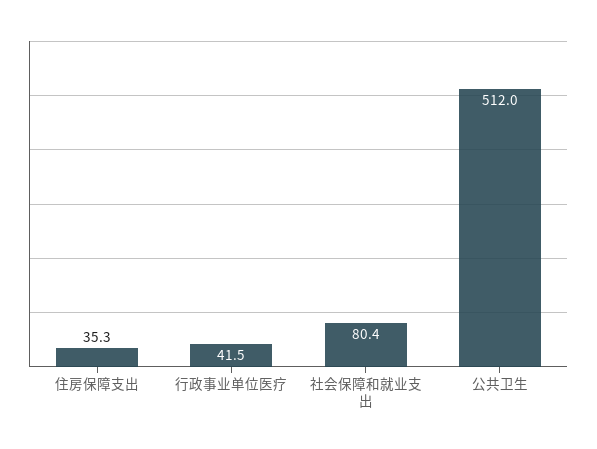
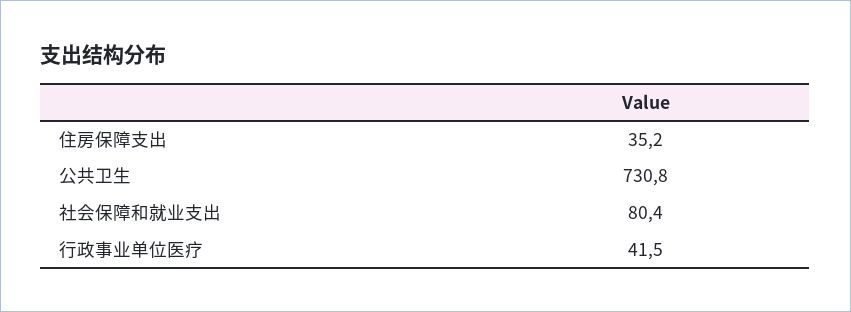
住房保障支出: 35.3 -> 35.2
公共卫生: 512 -> 730.8

